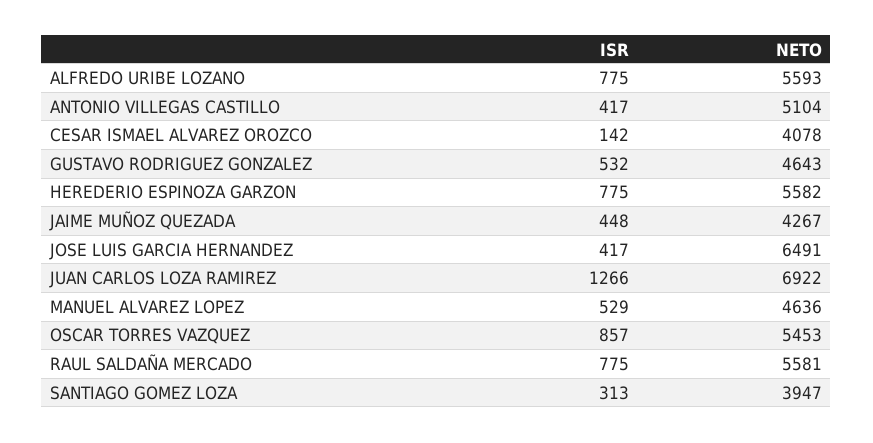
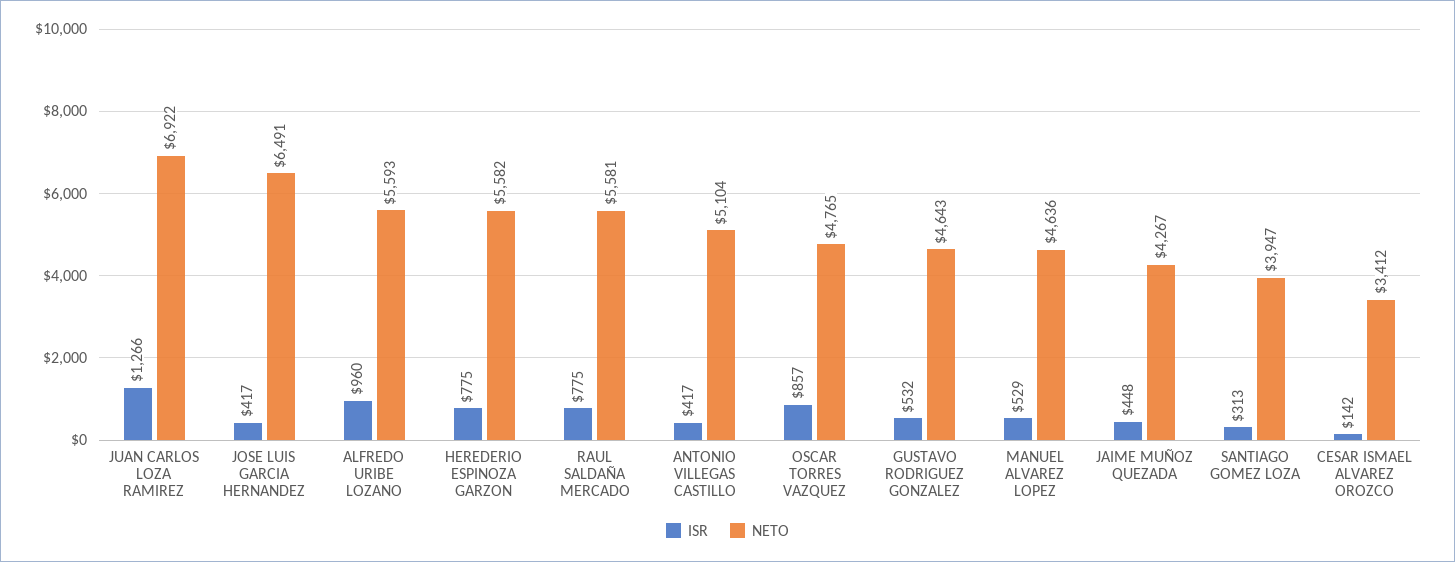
ISR, ALFREDO URIBE LOZANO: 775 -> 960
NETO, CESAR ISMAEL ALVAREZ OROZCO: 4078 -> 3412
NETO, OSCAR TORRES VAZQUEZ: 5453 -> 4765

